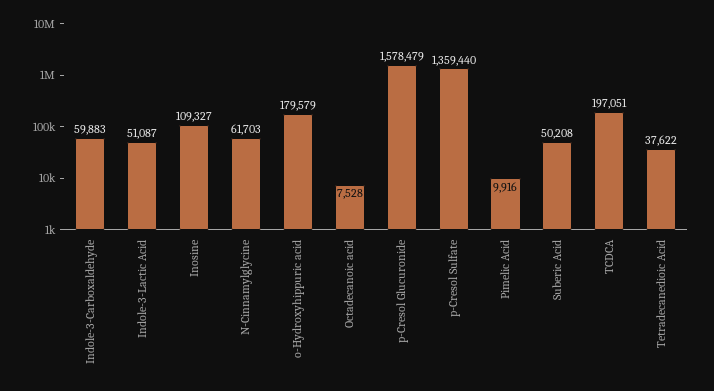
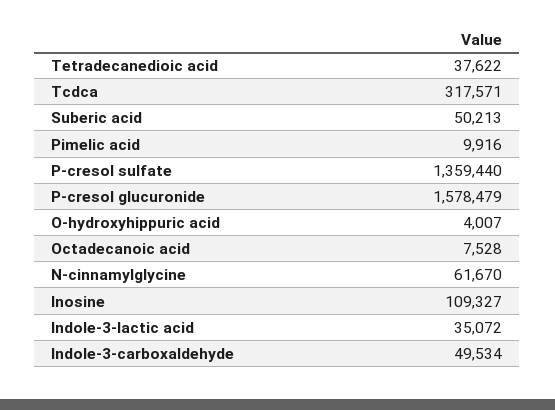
Indole-3-Carboxaldehyde: 59883 -> 49534
Indole-3-Lactic Acid: 51087 -> 35072
N-Cinnamylglycine: 61703 -> 61670
o-Hydroxyhippuric acid: 179579 -> 4007
Suberic Acid: 50208 -> 50213
TCDCA: 197051 -> 317571

